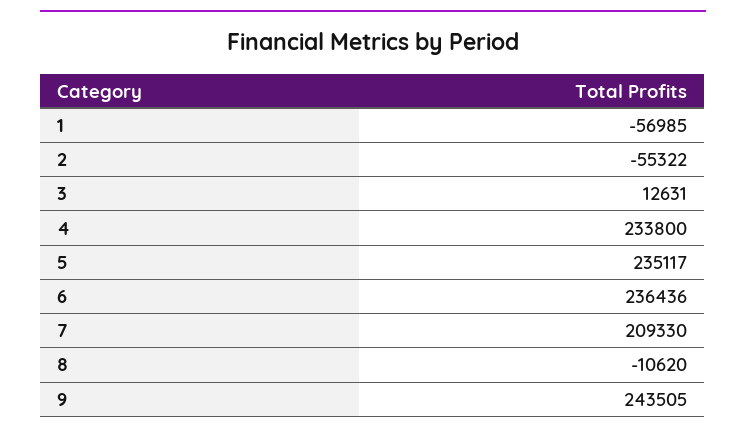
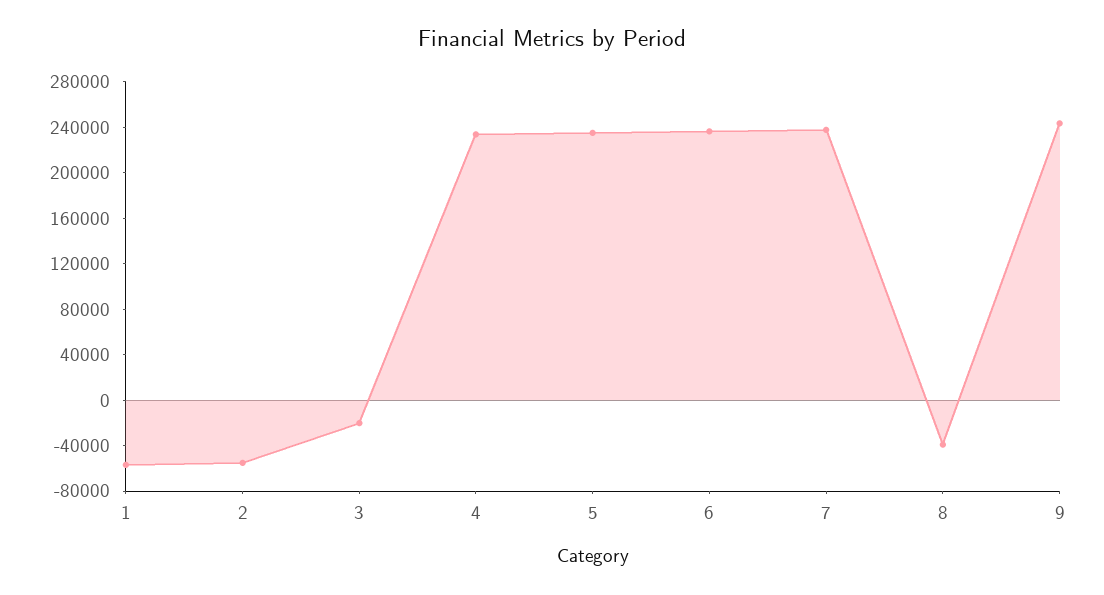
3: 12631 -> -20000
7: 209330 -> 240000
8: -10620 -> -40000

